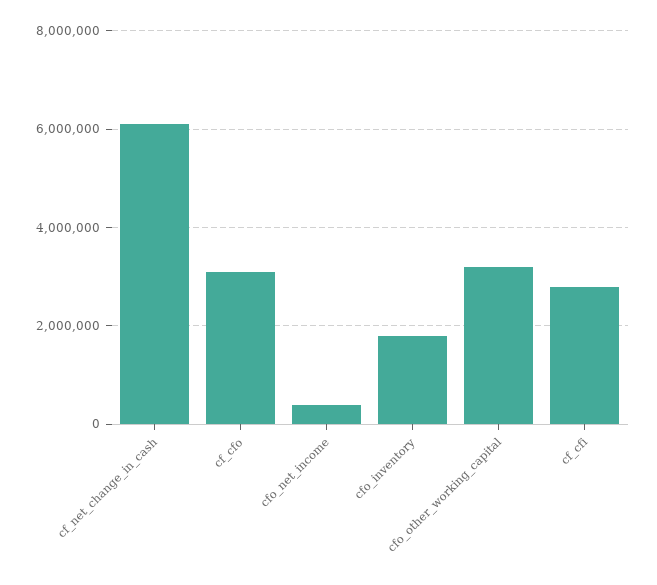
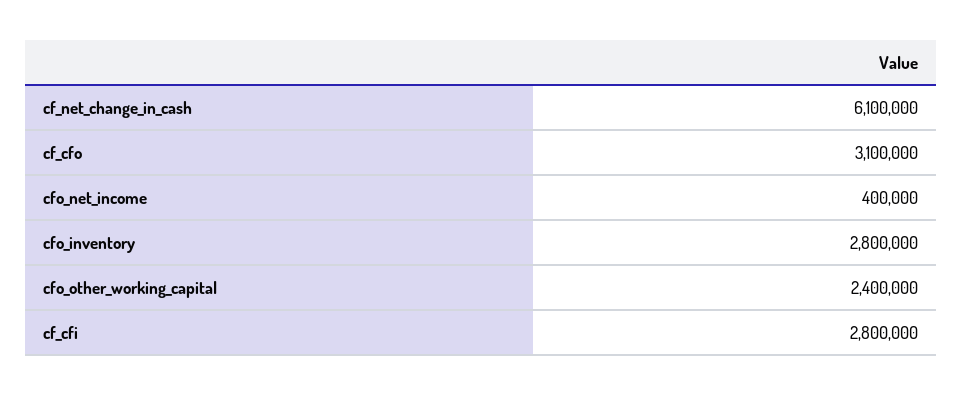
cfo_inventory: 1800000 -> 2800000
cfo_other_working_capital: 3200000 -> 2400000

